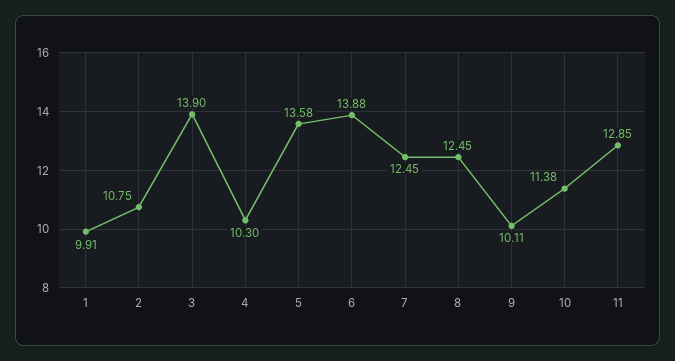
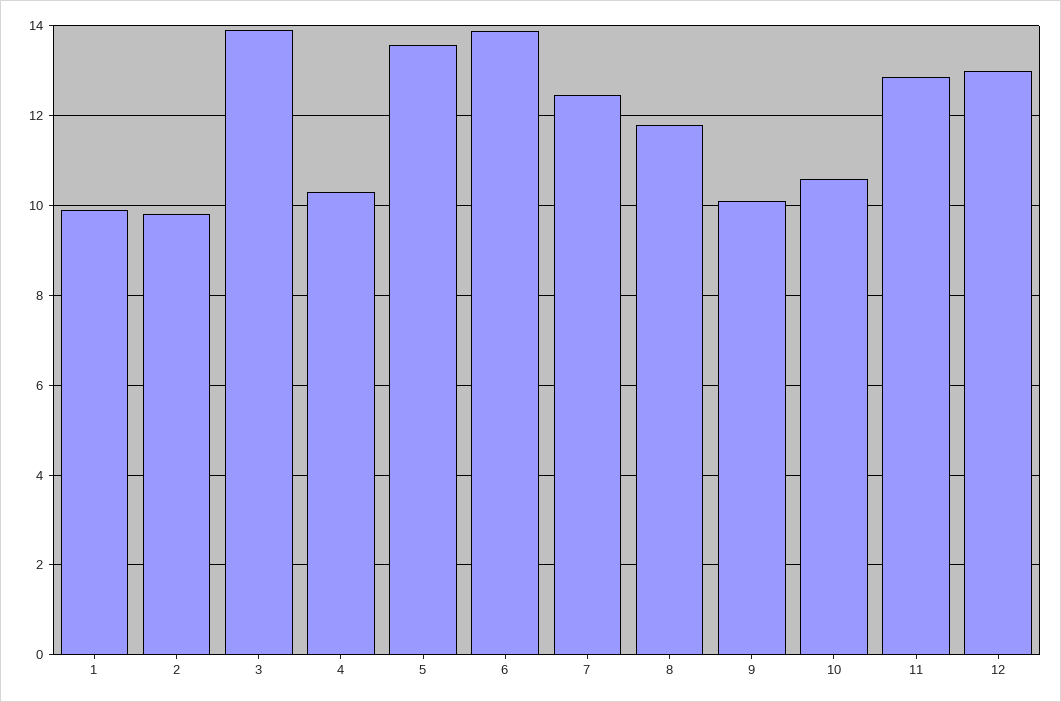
2: 10.75 -> 9.8
8: 12.45 -> 11.8
10: 11.38 -> 10.6
12: none -> 13

